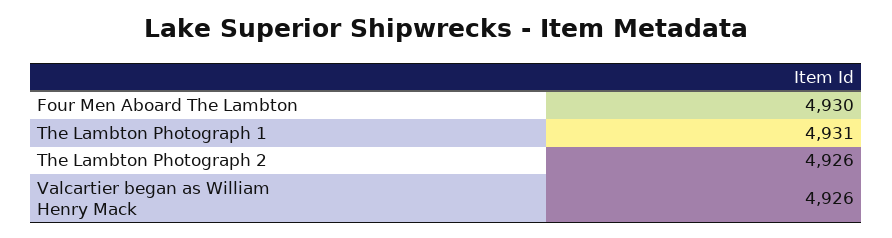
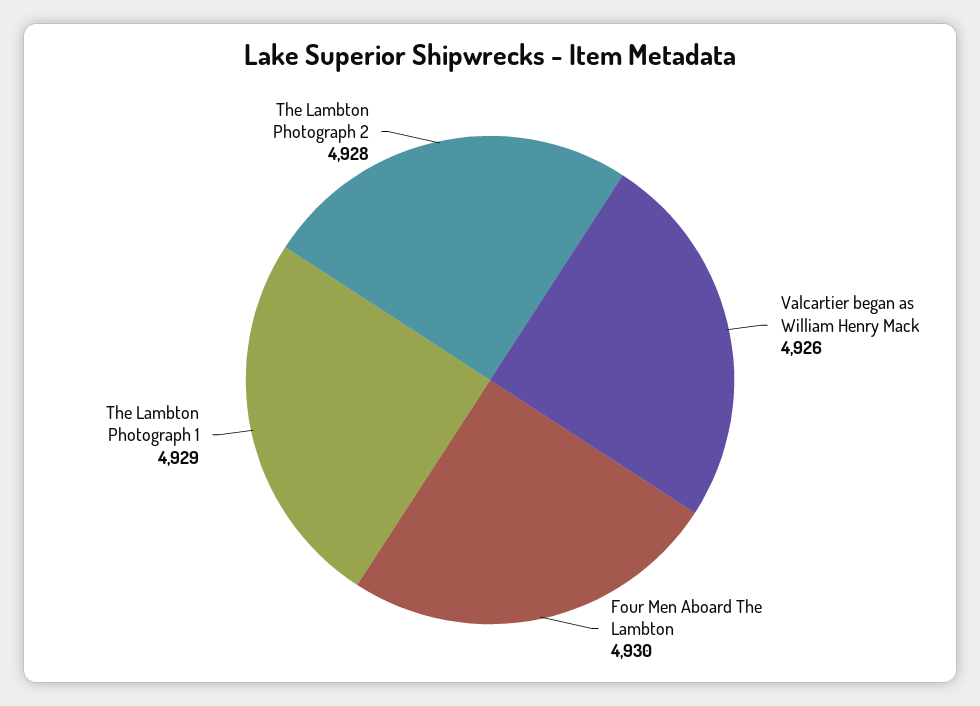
The Lambton Photograph 1: 4931 -> 4929
The Lambton Photograph 2: 4926 -> 4928

